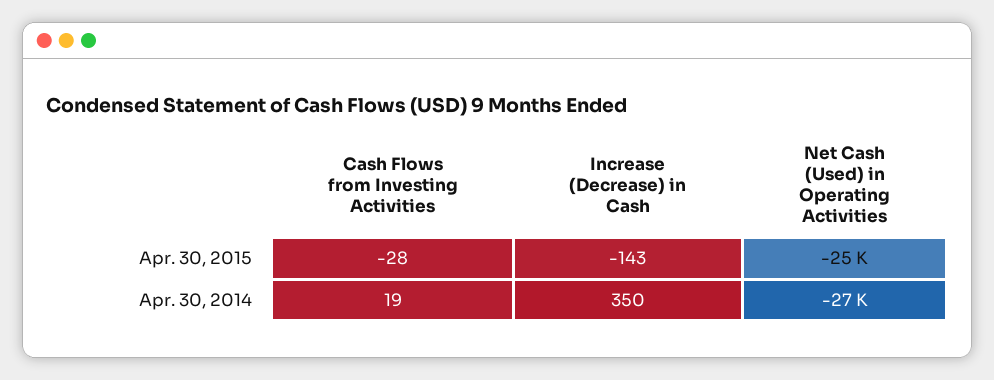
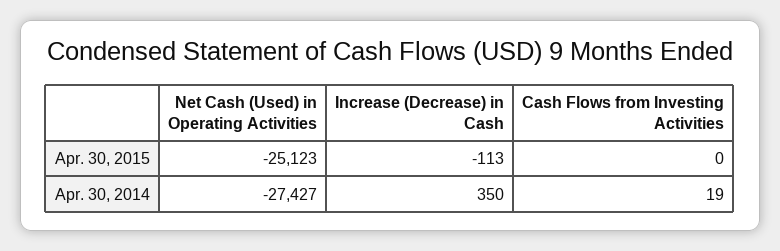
Cash Flows from Investing Activities, Apr. 30, 2015: -28 -> 0
Increase (Decrease) in Cash, Apr. 30, 2015: -143 -> -113

